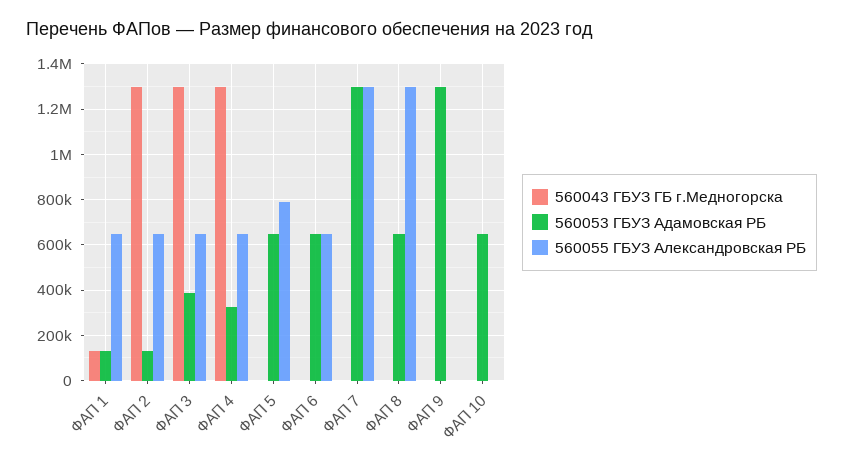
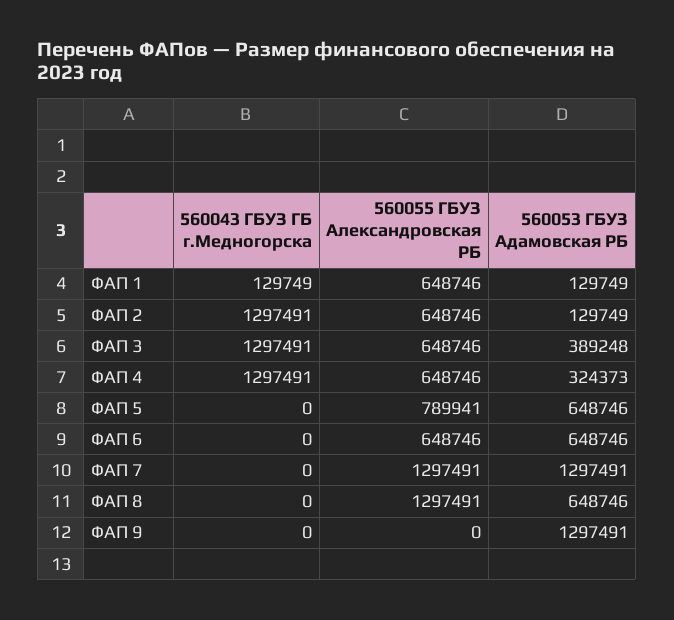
560043 ГБУЗ ГБ г.Медногорска, ФАП 10: 0 -> none
560053 ГБУЗ Адамовская РБ, ФАП 10: 650000 -> none
560055 ГБУЗ Александровская РБ, ФАП 10: 0 -> none

